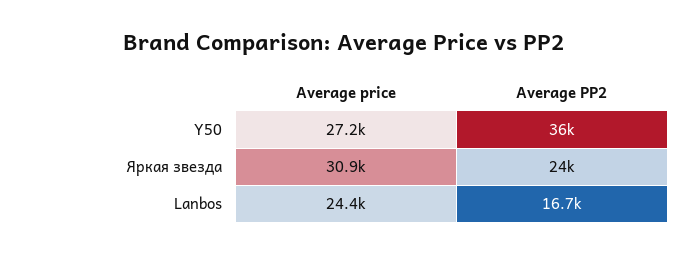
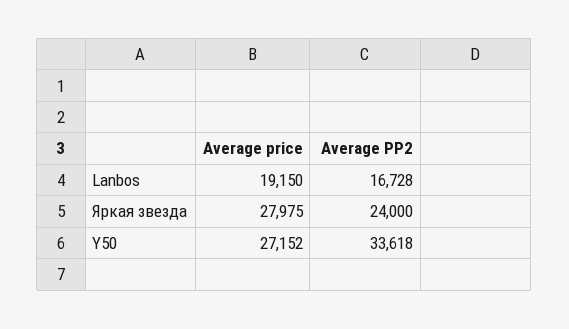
Average PP2, Y50: 36000 -> 33618
Average price, Яркая звезда: 30900 -> 27975
Average price, Lanbos: 24400 -> 19150

